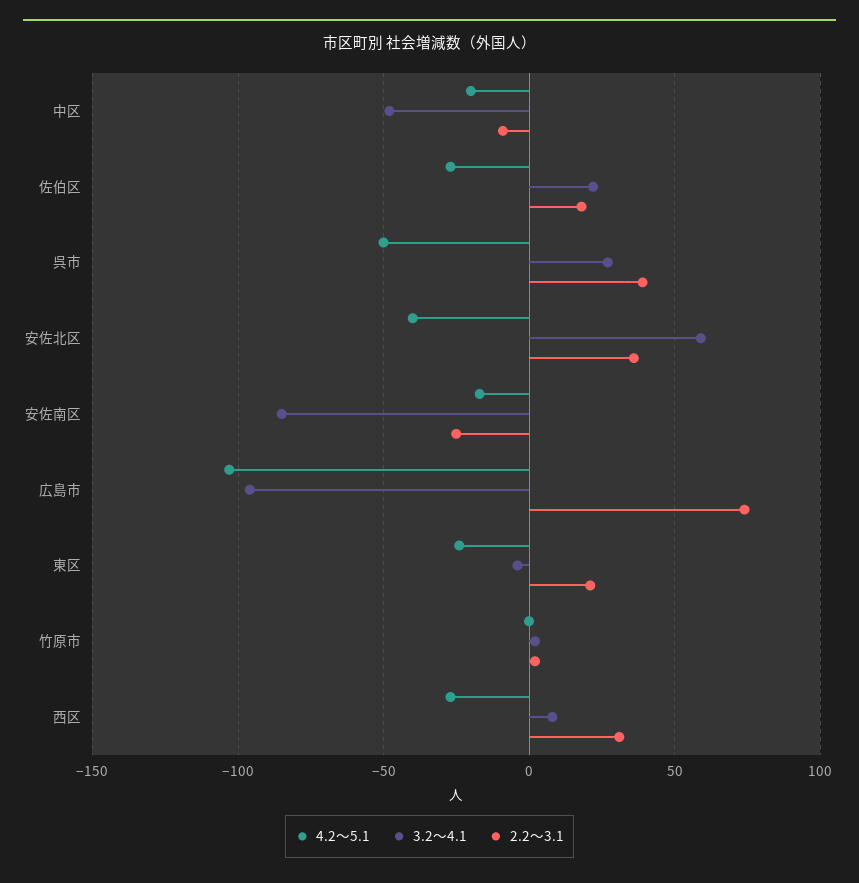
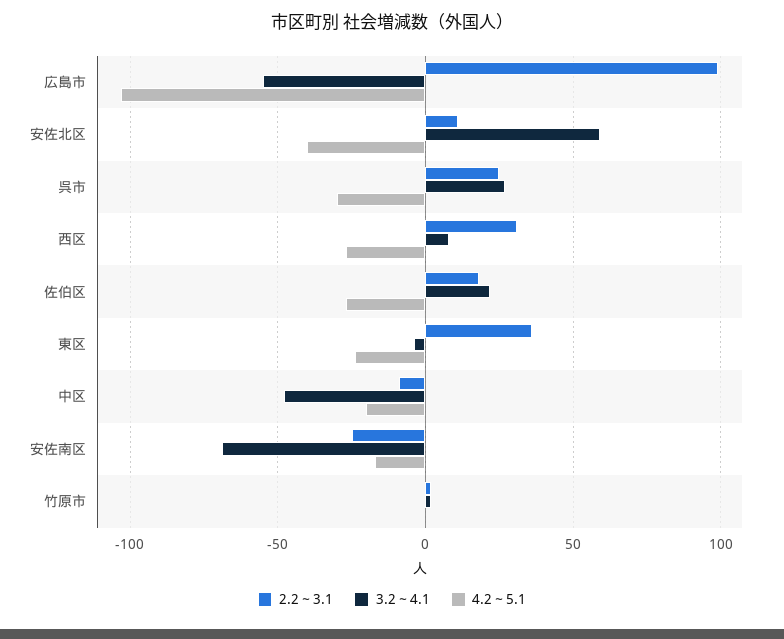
4.2～5.1, 呉市: -50 -> -30
2.2～3.1, 呉市: 40 -> 25
2.2～3.1, 安佐北区: 35 -> 10
3.2～4.1, 安佐南区: -85 -> -70
3.2～4.1, 広島市: -95 -> -55
2.2～3.1, 広島市: 75 -> 100
2.2～3.1, 東区: 20 -> 35

